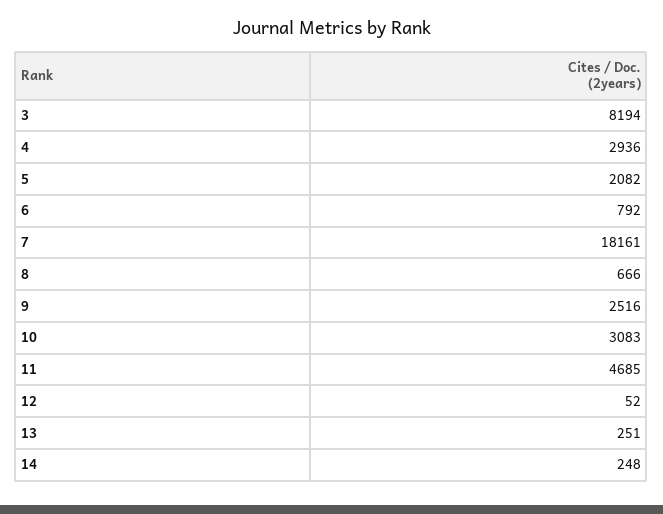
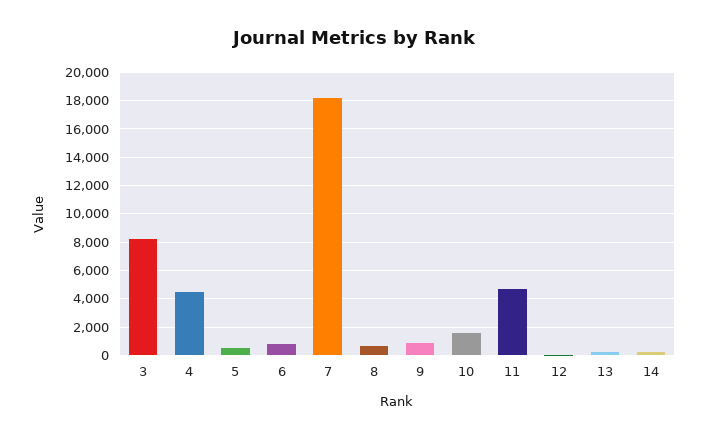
4: 2936 -> 4500
5: 2082 -> 500
9: 2516 -> 1000
10: 3083 -> 1500

